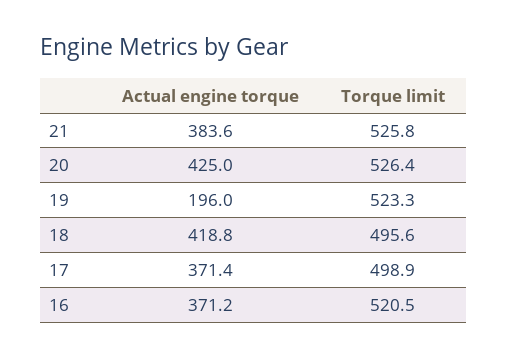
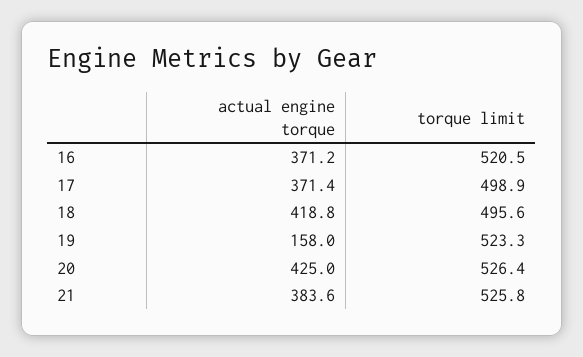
Actual engine torque, 19: 196 -> 158

